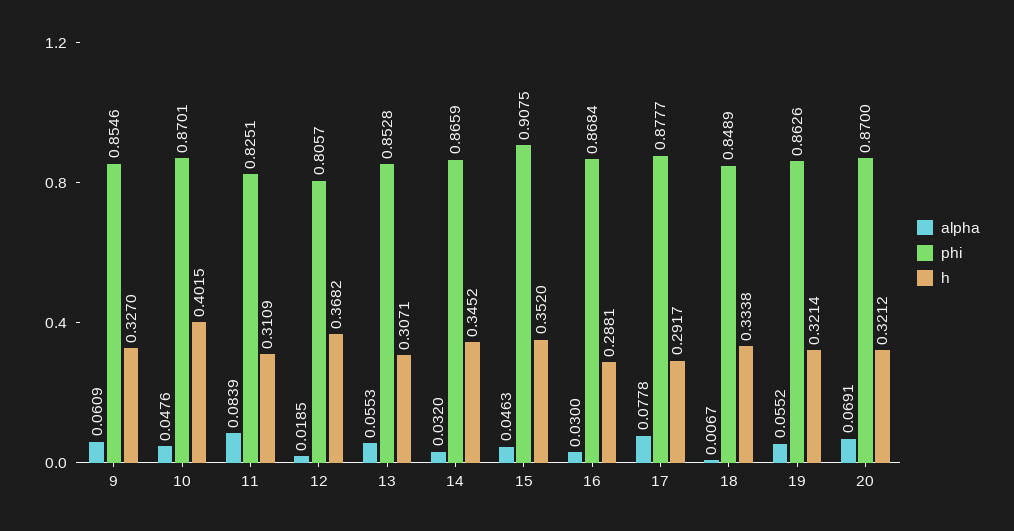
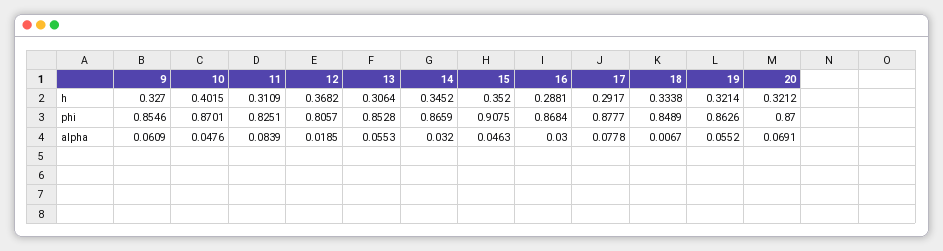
h, 13: 0.3071 -> 0.3064

